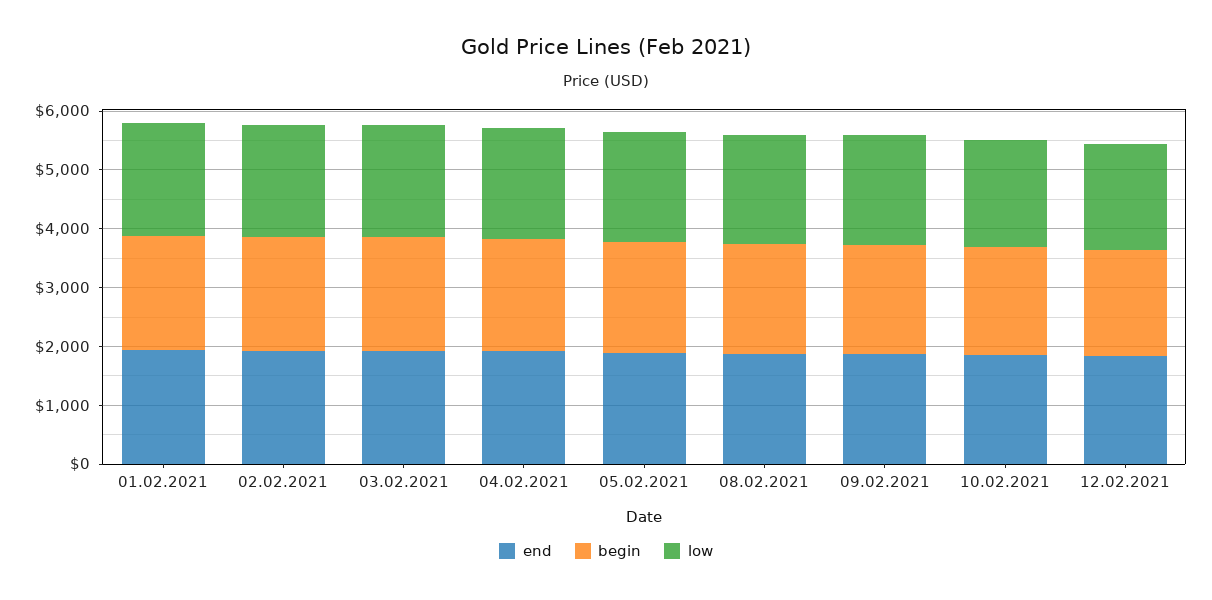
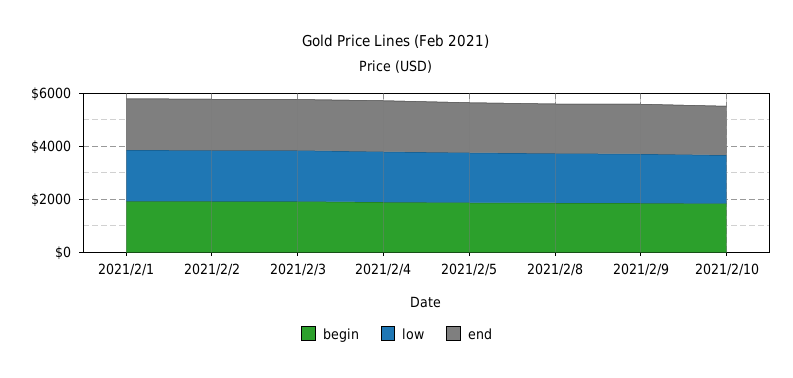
end, 12.02.2021: 1800 -> none
begin, 12.02.2021: 1800 -> none
low, 12.02.2021: 1800 -> none

